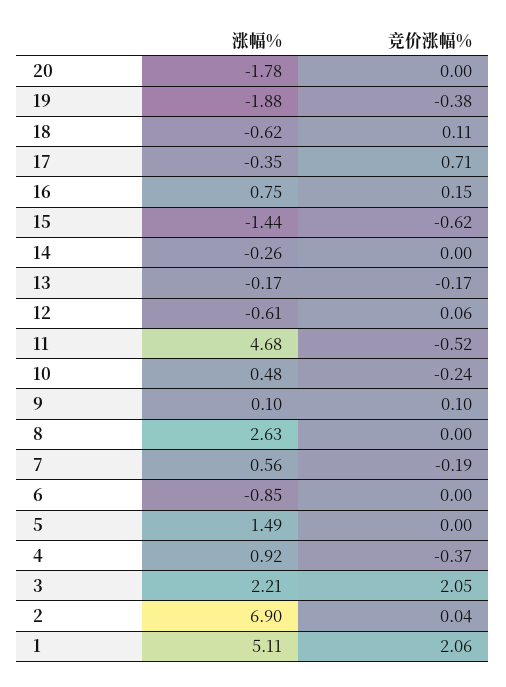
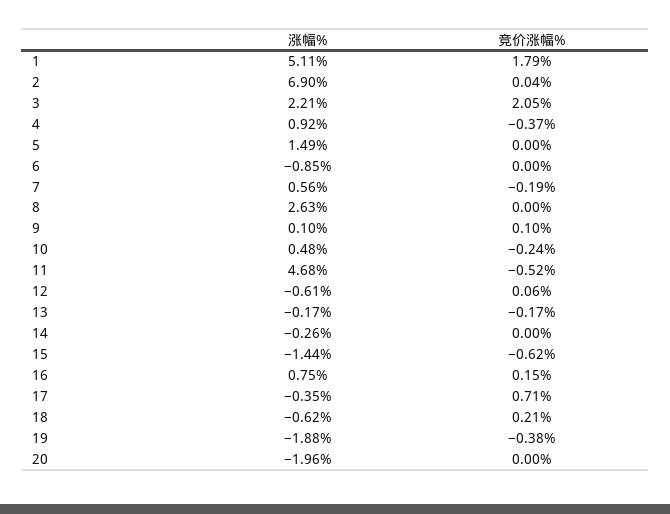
涨幅%, 20: -1.78 -> -1.96
竞价涨幅%, 18: 0.11 -> 0.21
竞价涨幅%, 1: 2.06 -> 1.79

